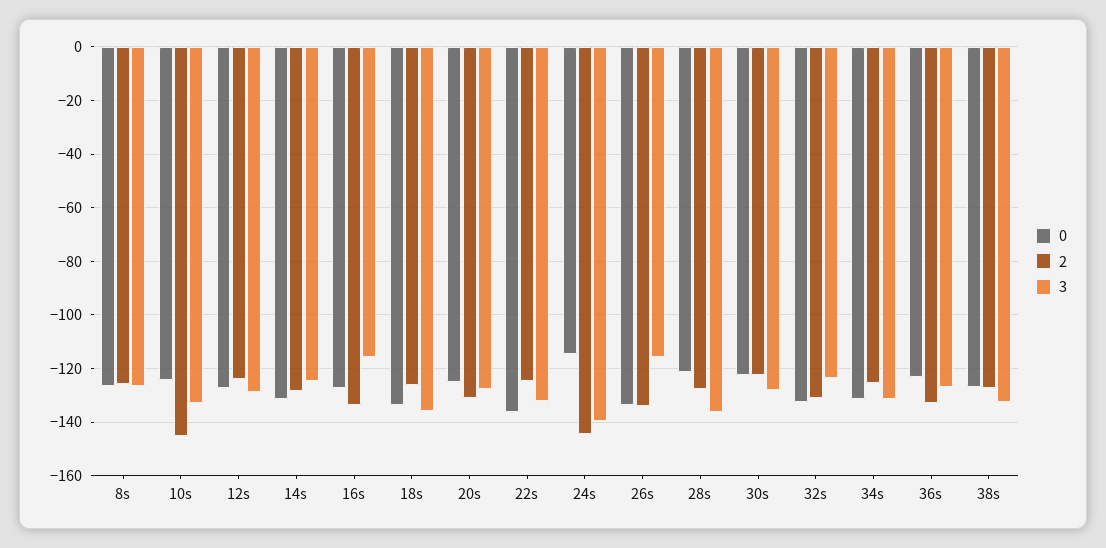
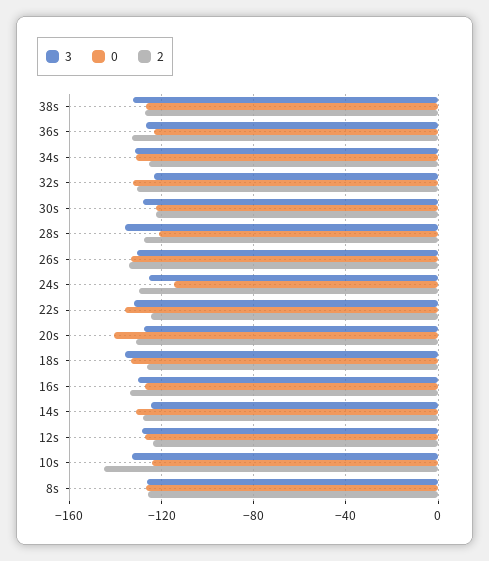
3, 16s: -115 -> -130
0, 20s: -125 -> -140
2, 24s: -145 -> -130
3, 24s: -140 -> -125
3, 26s: -115 -> -130

